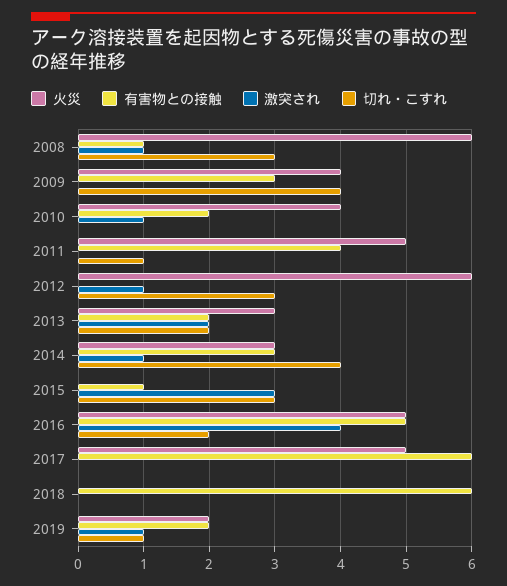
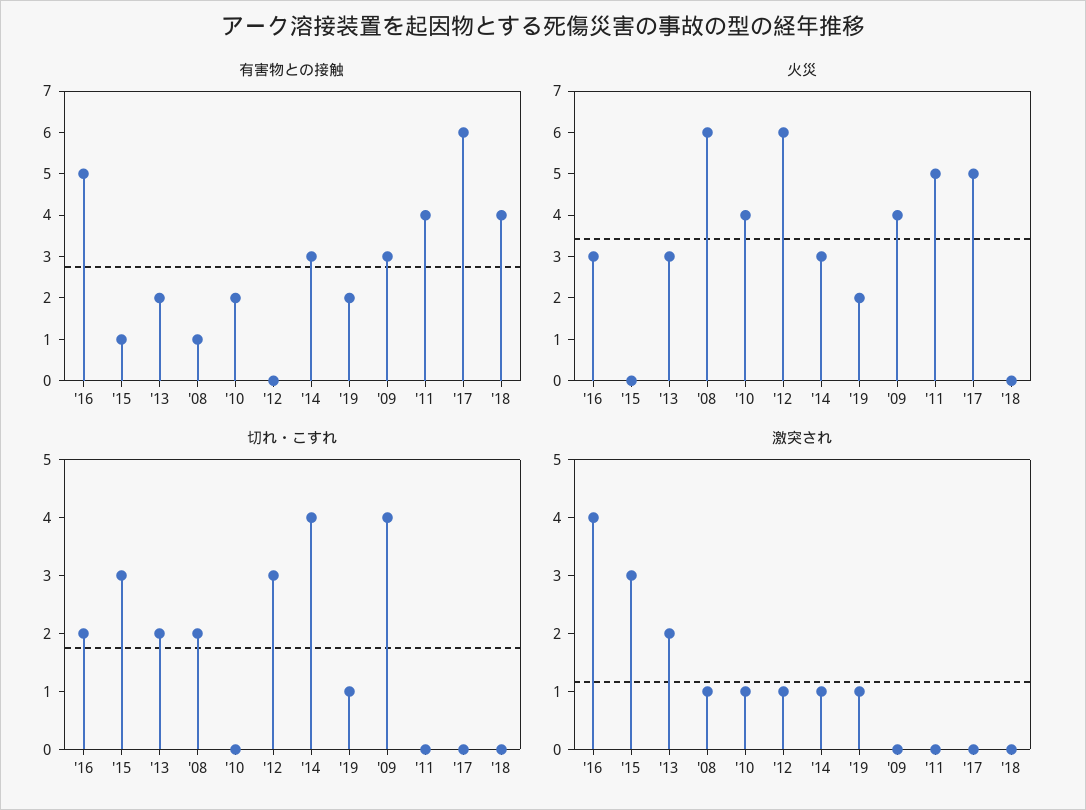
切れ・こすれ, 2008: 3 -> 2
切れ・こすれ, 2011: 1 -> 0
火災, 2016: 5 -> 3
有害物との接触, 2018: 6 -> 4

